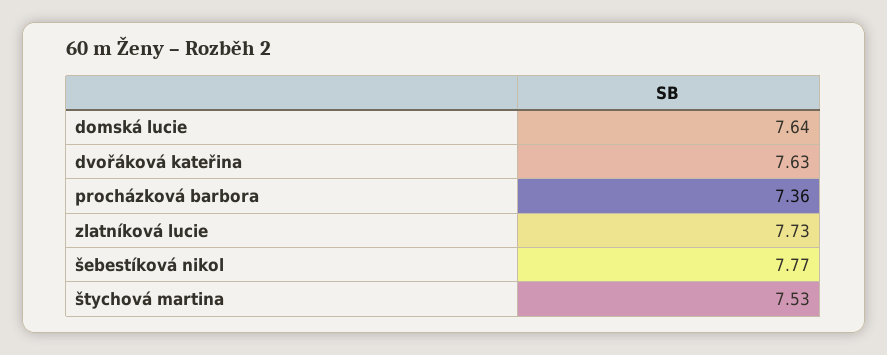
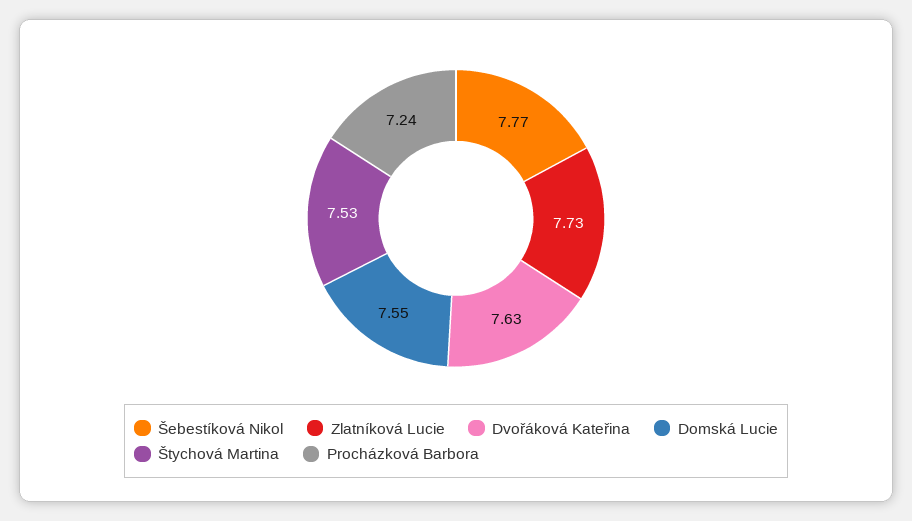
domská lucie: 7.64 -> 7.55
procházková barbora: 7.36 -> 7.24

